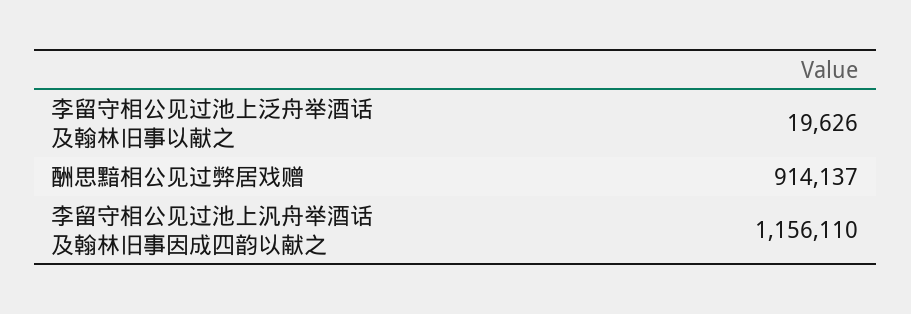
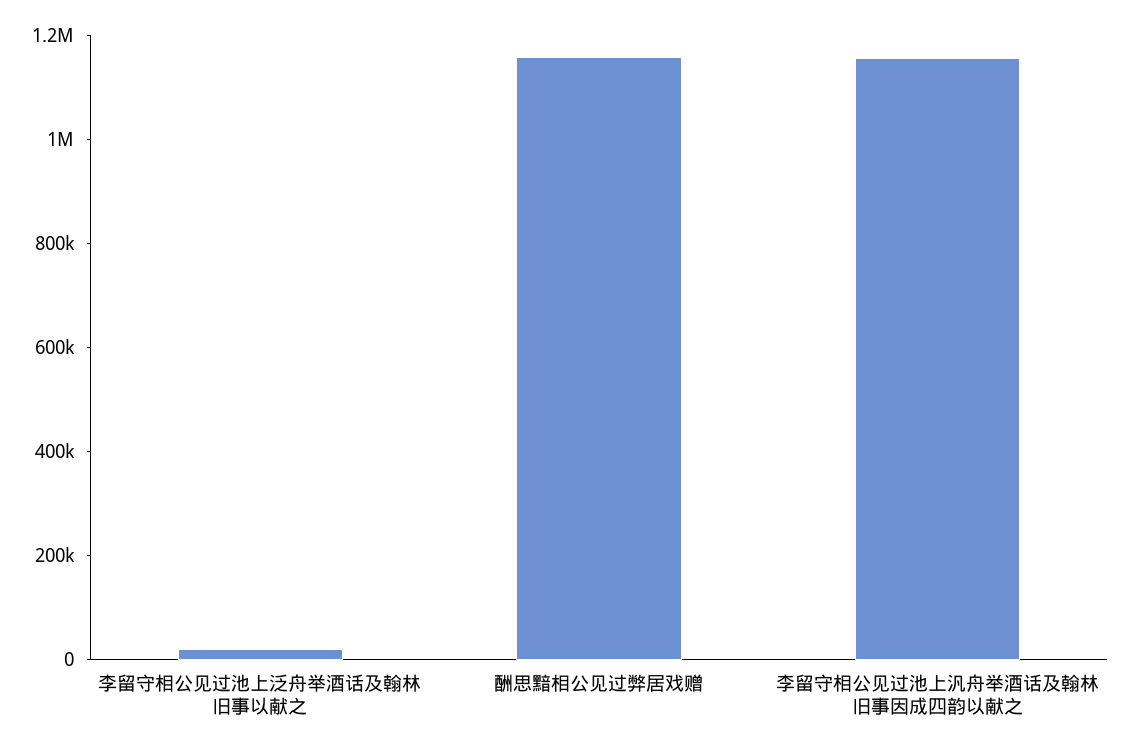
酬思黯相公见过弊居戏赠: 914137 -> 1150000

